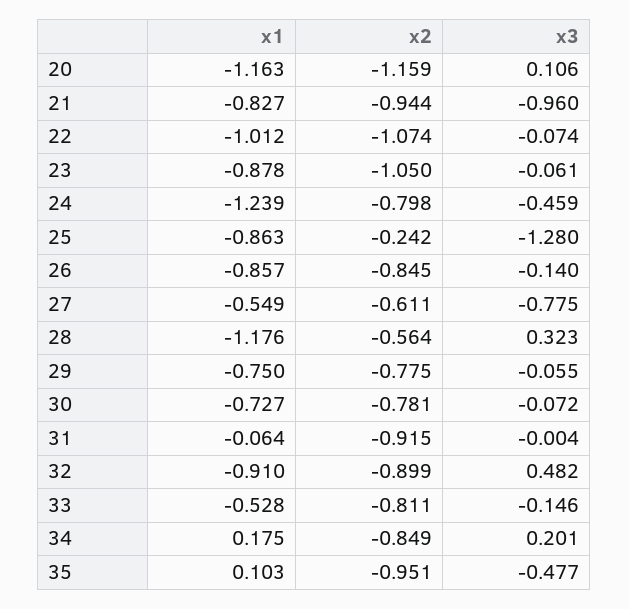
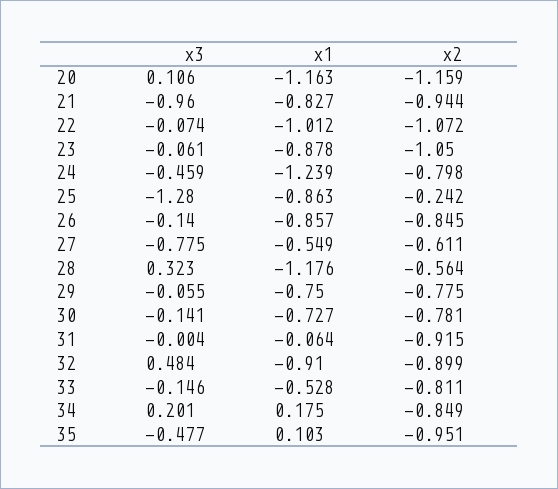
x2, 22: -1.074 -> -1.072
x3, 30: -0.072 -> -0.141
x3, 32: 0.482 -> 0.484

